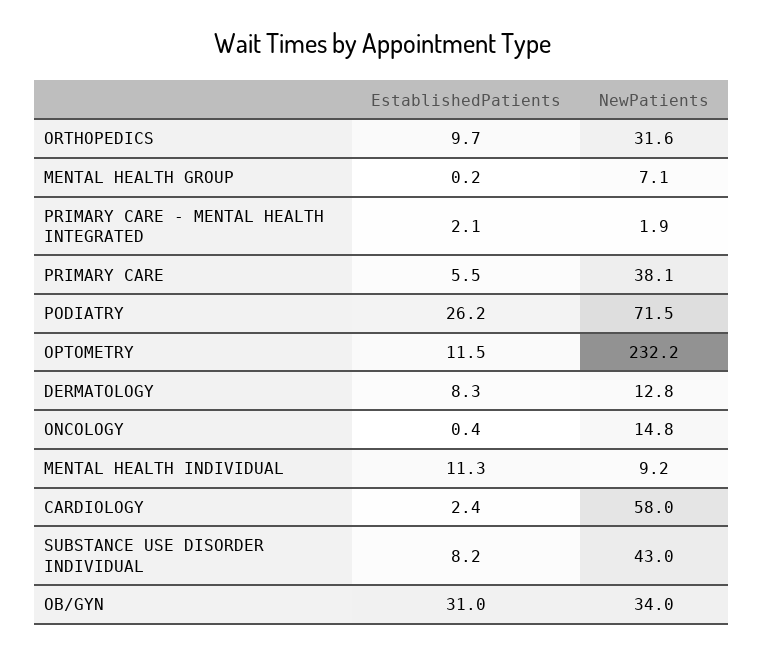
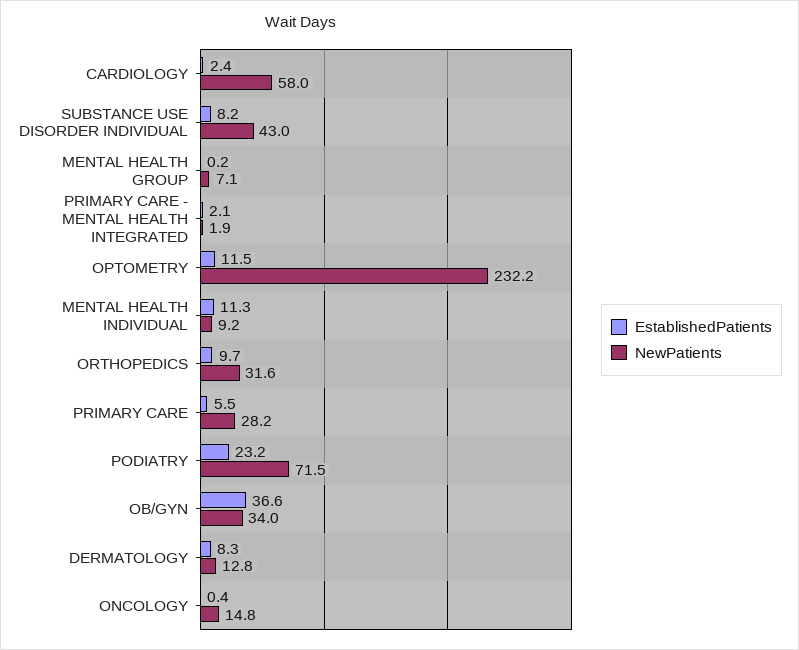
NewPatients, PRIMARY CARE: 38.1 -> 28.2
EstablishedPatients, PODIATRY: 26.2 -> 23.2
EstablishedPatients, OB/GYN: 31 -> 36.6

